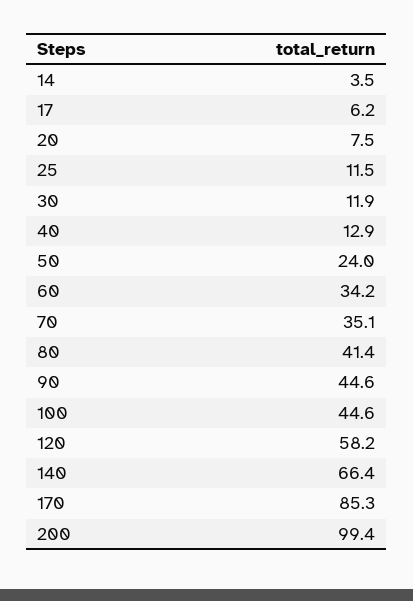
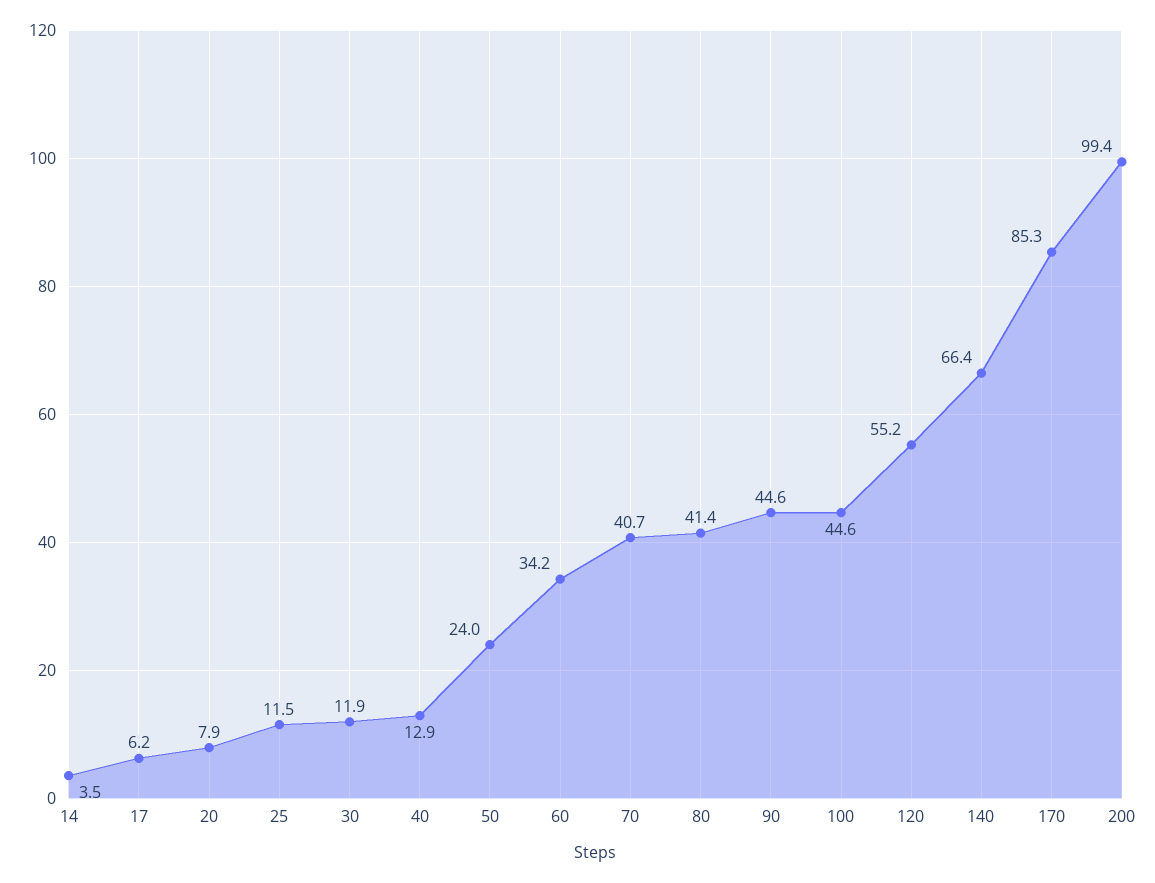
20: 7.5 -> 7.9
70: 35.1 -> 40.7
120: 58.2 -> 55.2

